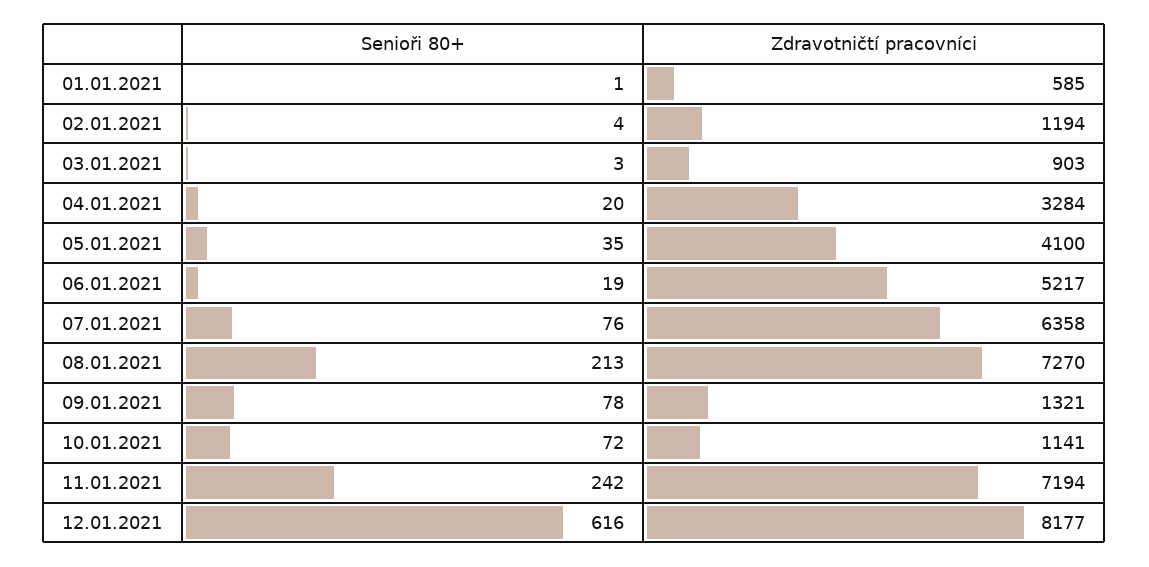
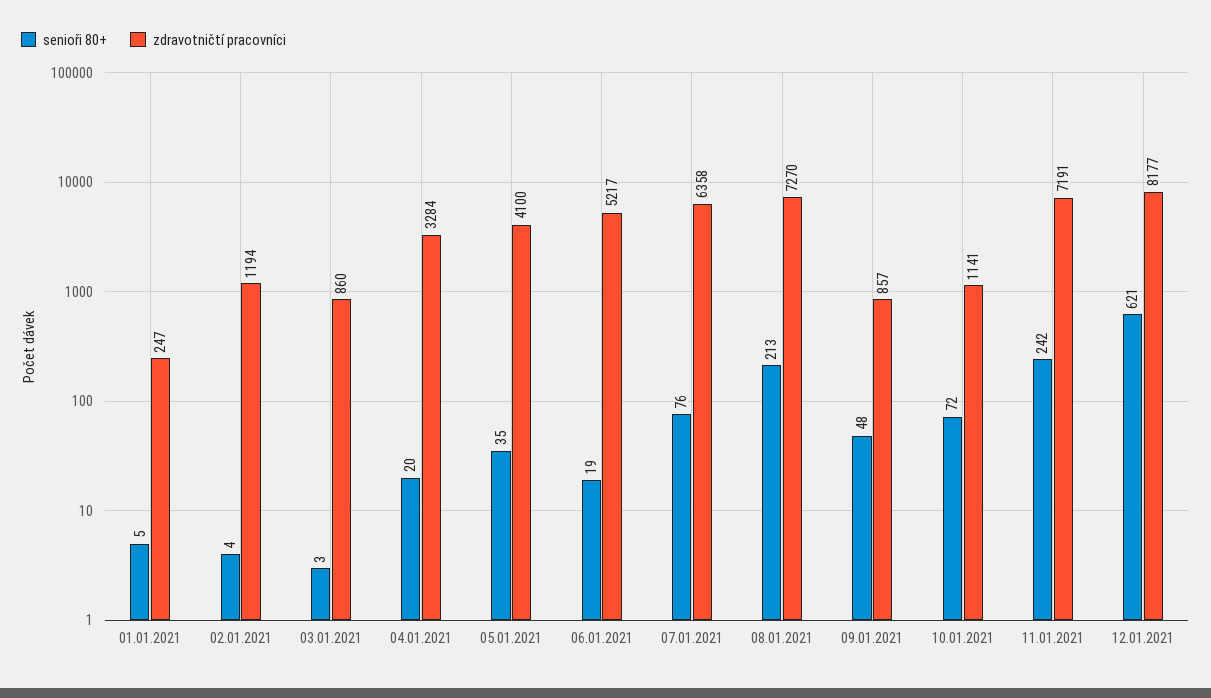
Senioři 80+, 01.01.2021: 1 -> 5
Zdravotničtí pracovníci, 01.01.2021: 585 -> 247
Zdravotničtí pracovníci, 03.01.2021: 903 -> 860
Senioři 80+, 09.01.2021: 78 -> 48
Zdravotničtí pracovníci, 09.01.2021: 1321 -> 857
Zdravotničtí pracovníci, 11.01.2021: 7194 -> 7191
Senioři 80+, 12.01.2021: 616 -> 621

